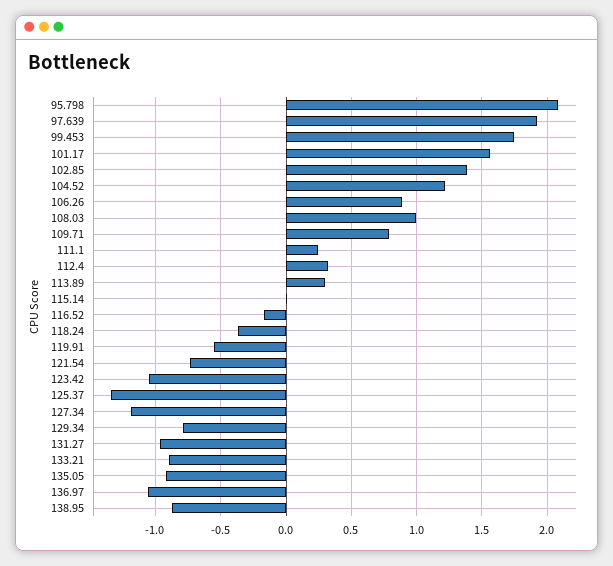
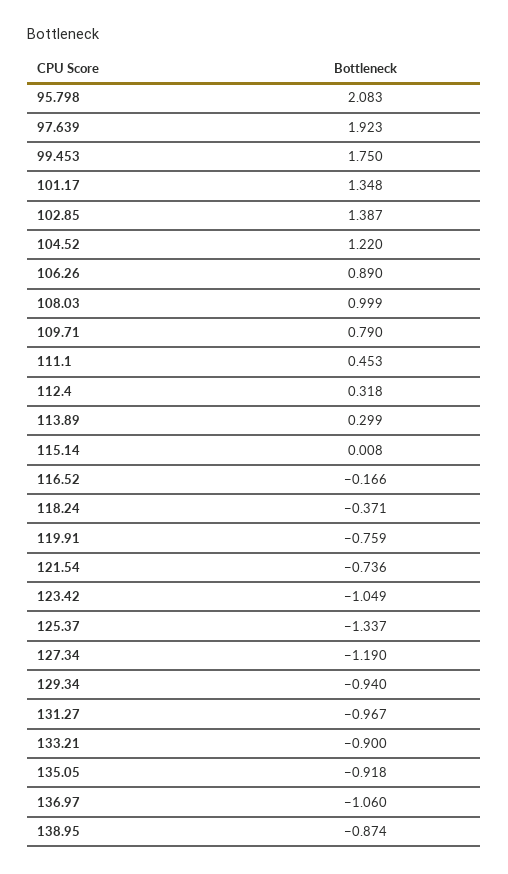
101.17: 1.55 -> 1.348
111.1: 0.25 -> 0.453
119.91: -0.55 -> -0.759
129.34: -0.8 -> -0.94

